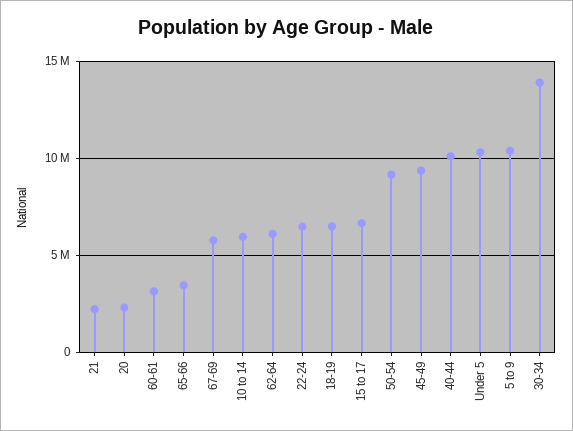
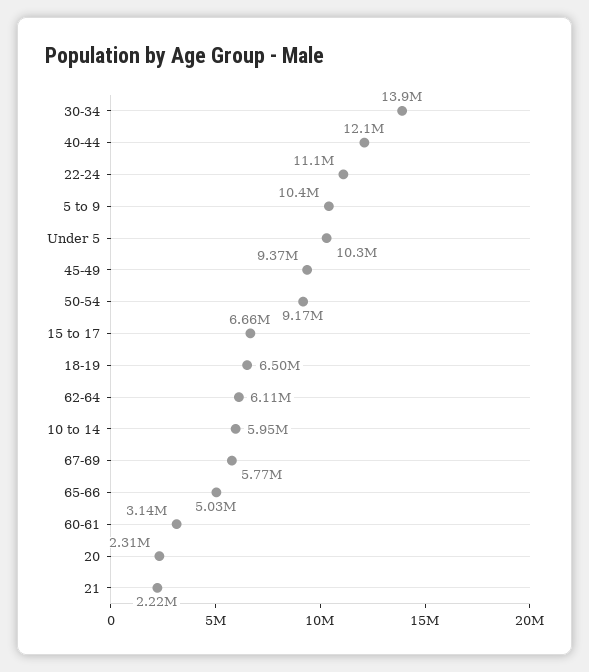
65-66: 3500000 -> 5030000
22-24: 6500000 -> 11100000
40-44: 10000000 -> 12100000

